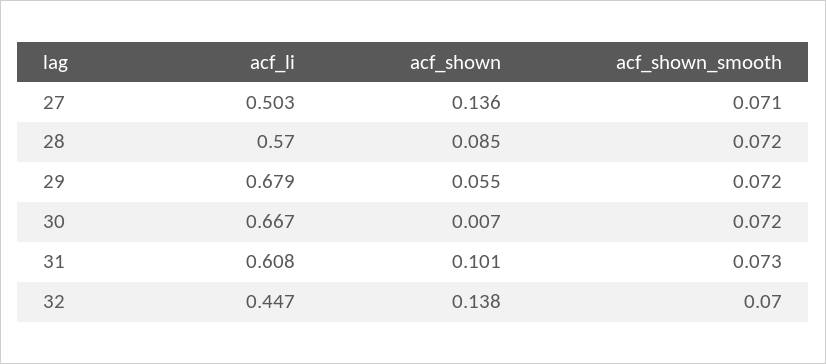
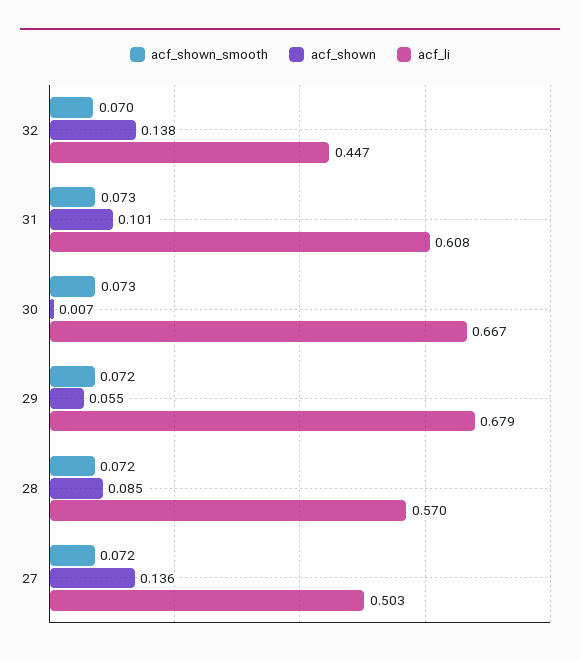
acf_shown_smooth, 27: 0.071 -> 0.072
acf_shown_smooth, 30: 0.072 -> 0.073

